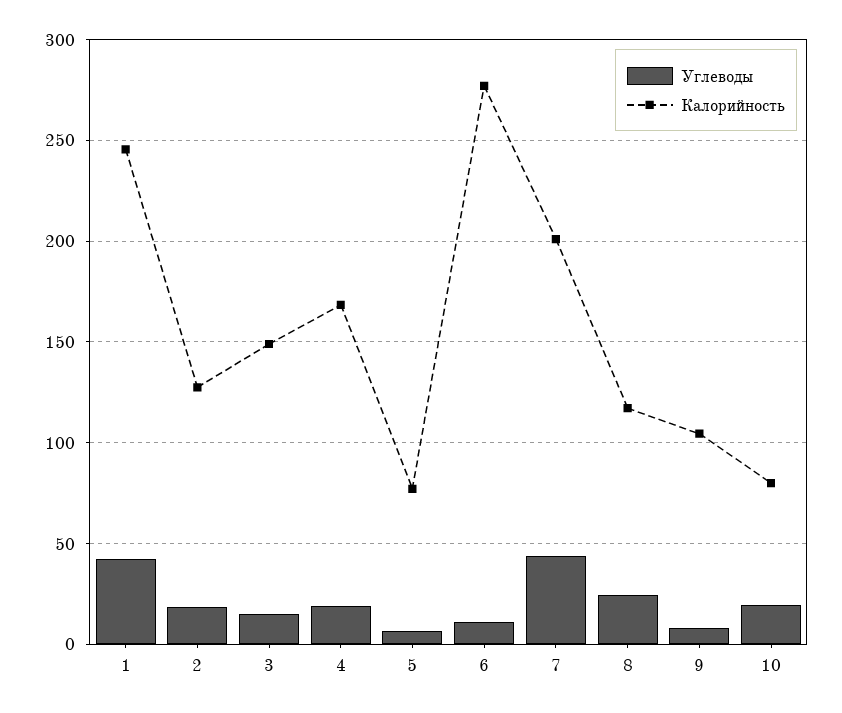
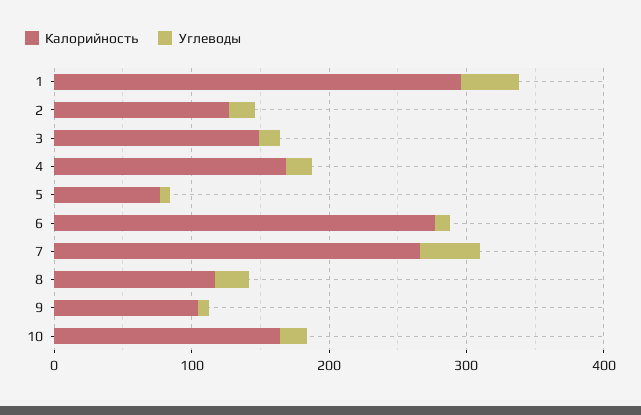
Калорийность, 1: 245 -> 300
Калорийность, 7: 200 -> 260
Калорийность, 10: 80 -> 160

